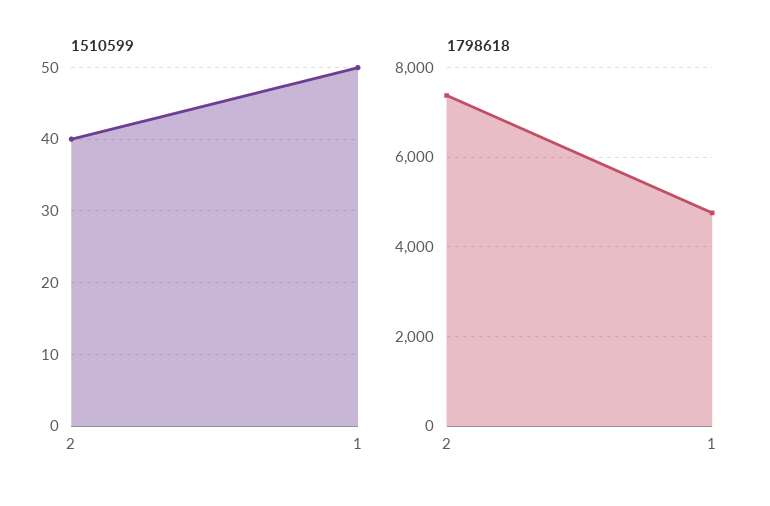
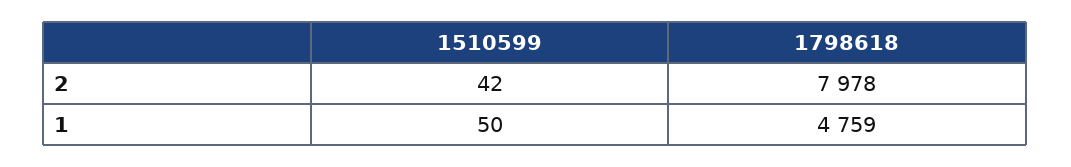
1510599, 2: 40 -> 42
1798618, 2: 7400 -> 7978

